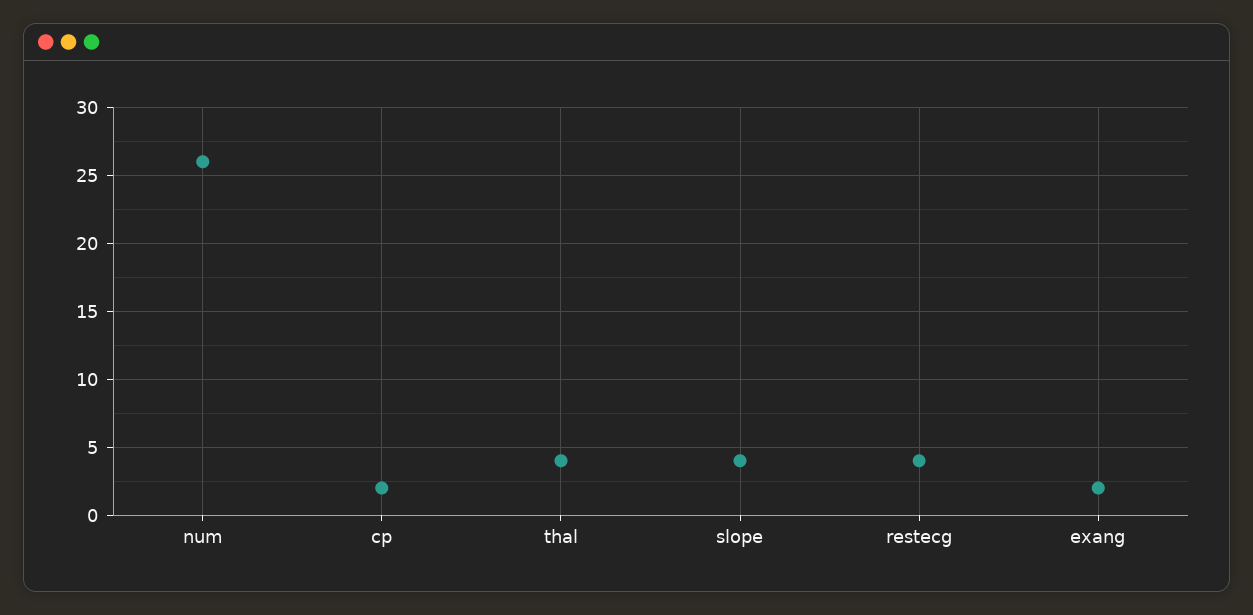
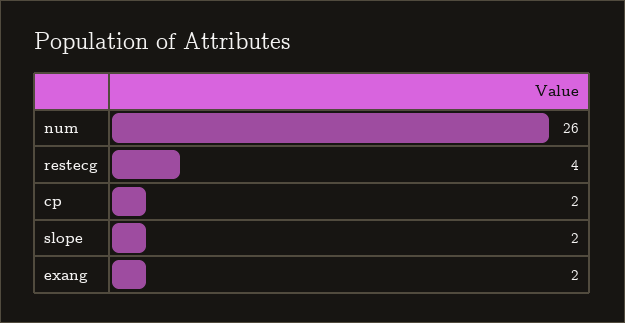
thal: 4 -> none
slope: 4 -> 2

